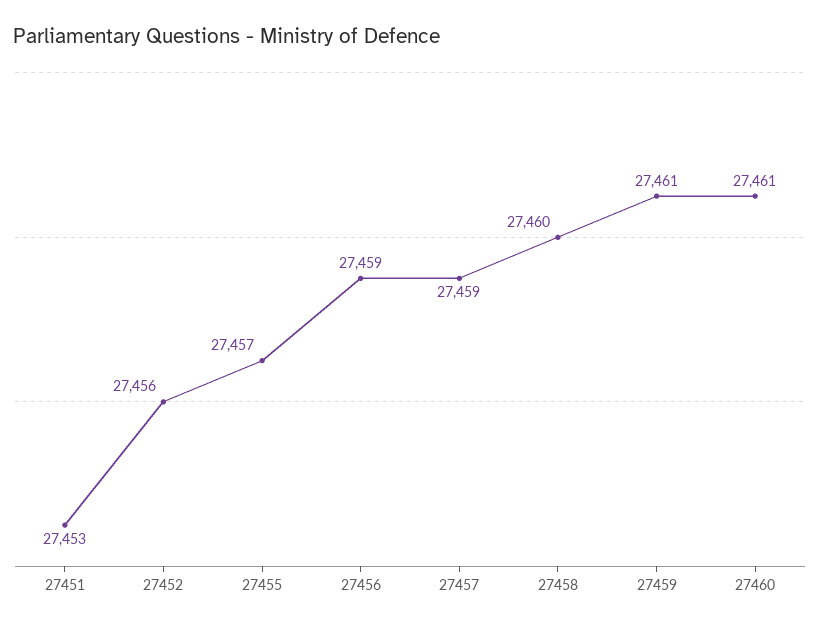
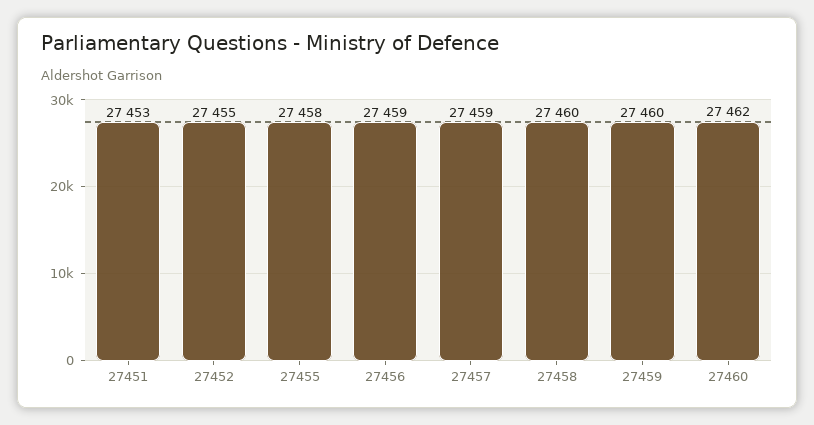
27452: 27456 -> 27455
27455: 27457 -> 27458
27459: 27461 -> 27460
27460: 27461 -> 27462

